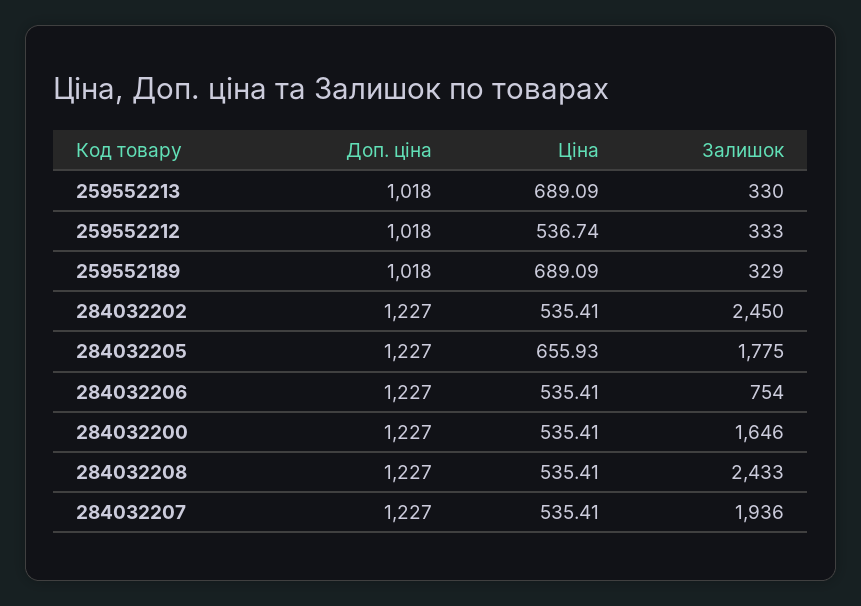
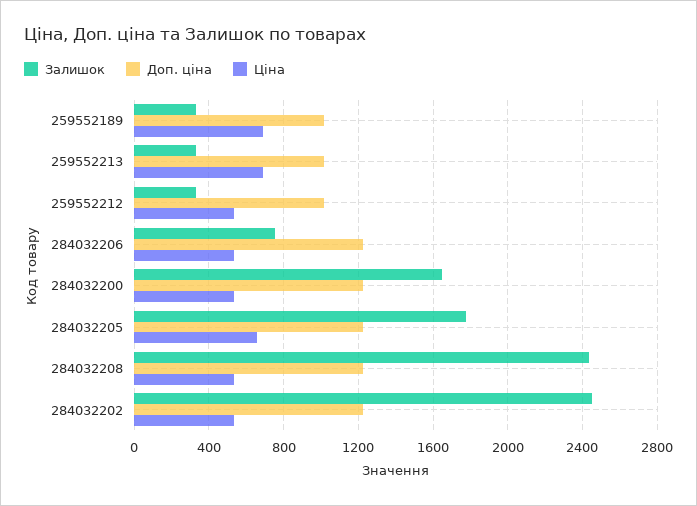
Доп. ціна, 284032207: 1227 -> none
Ціна, 284032207: 535.41 -> none
Залишок, 284032207: 1936 -> none

